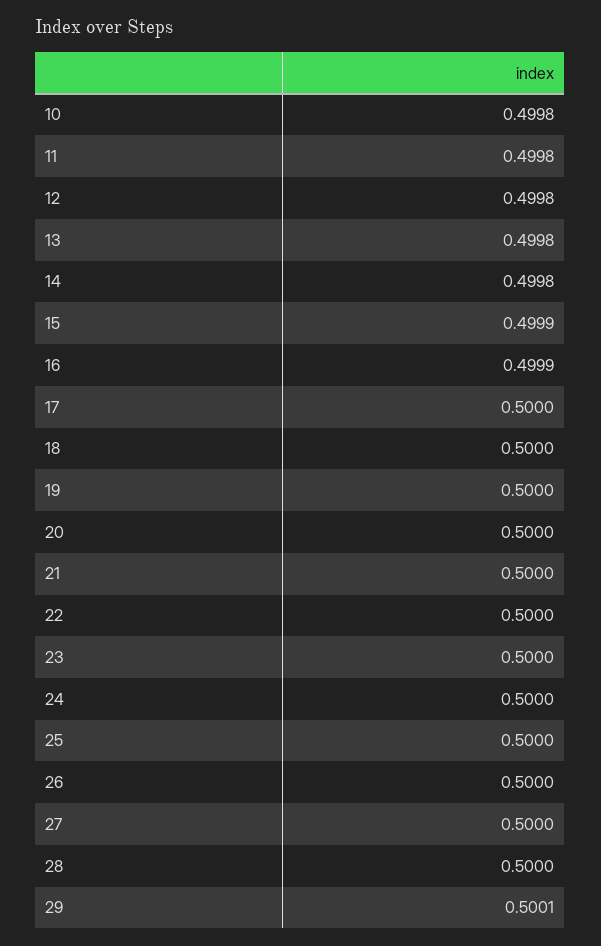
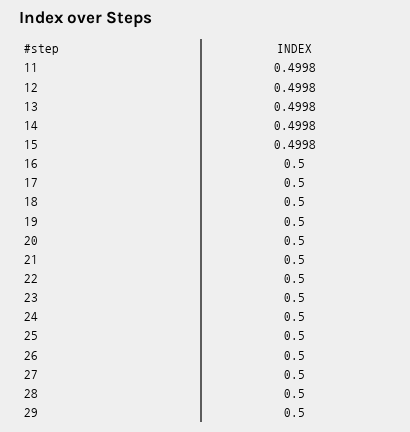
10: 0.4998 -> none
15: 0.4999 -> 0.4998
16: 0.4999 -> 0.5
29: 0.5001 -> 0.5

